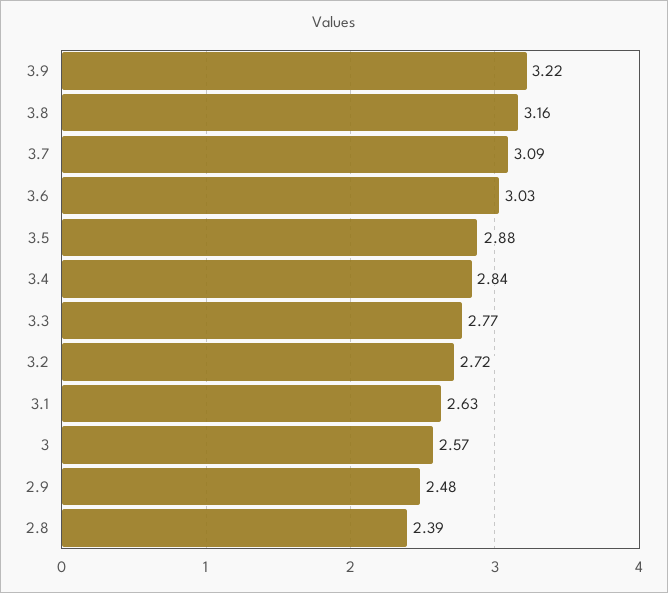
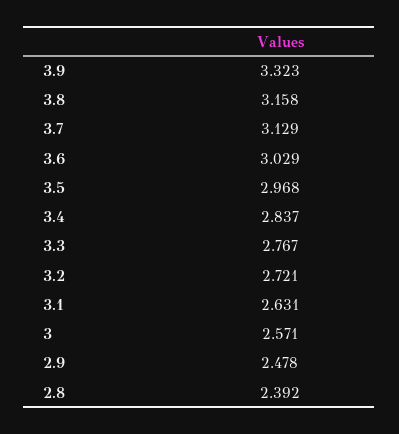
3.9: 3.22 -> 3.323
3.7: 3.09 -> 3.129
3.5: 2.88 -> 2.968

